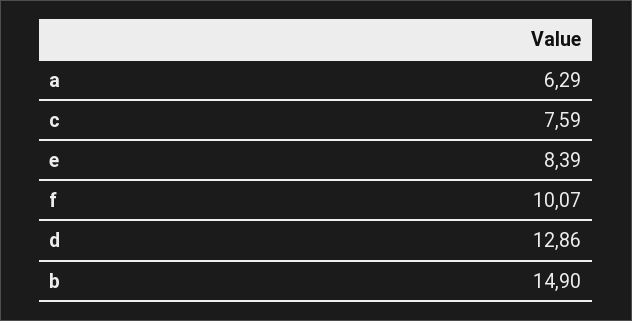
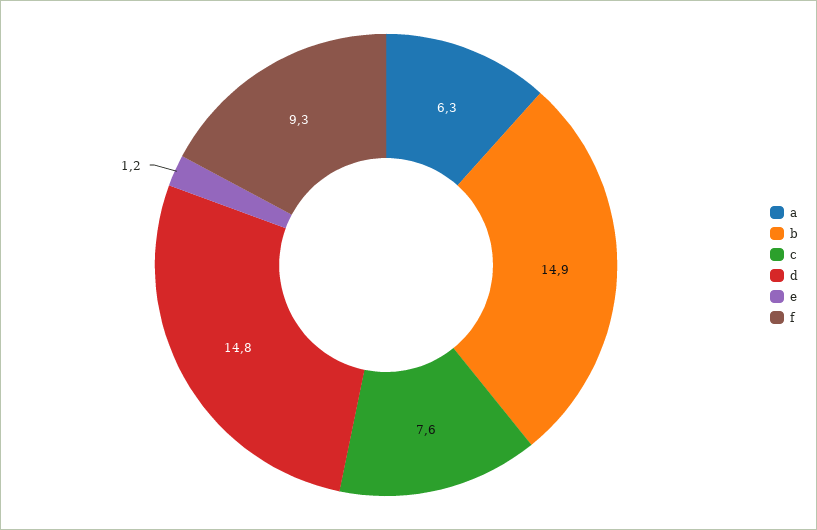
e: 8.39 -> 1.2
f: 10.07 -> 9.3
d: 12.86 -> 14.8

